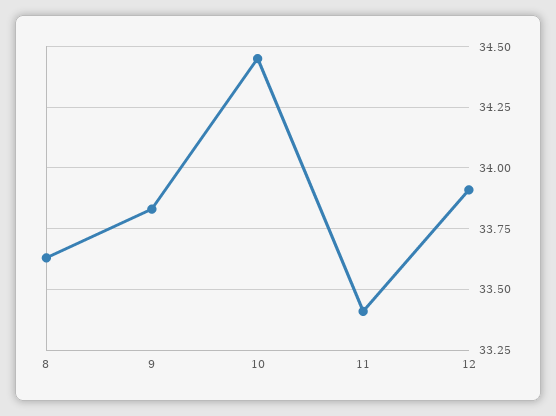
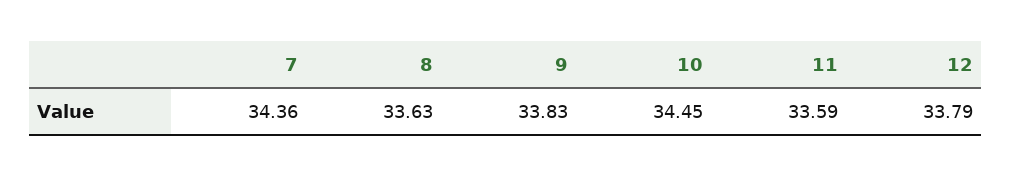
11: 33.4 -> 33.59
12: 33.9 -> 33.79
7: none -> 34.36

